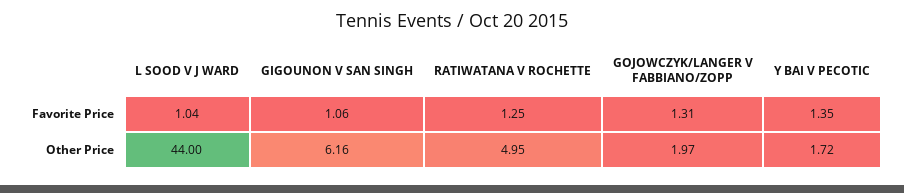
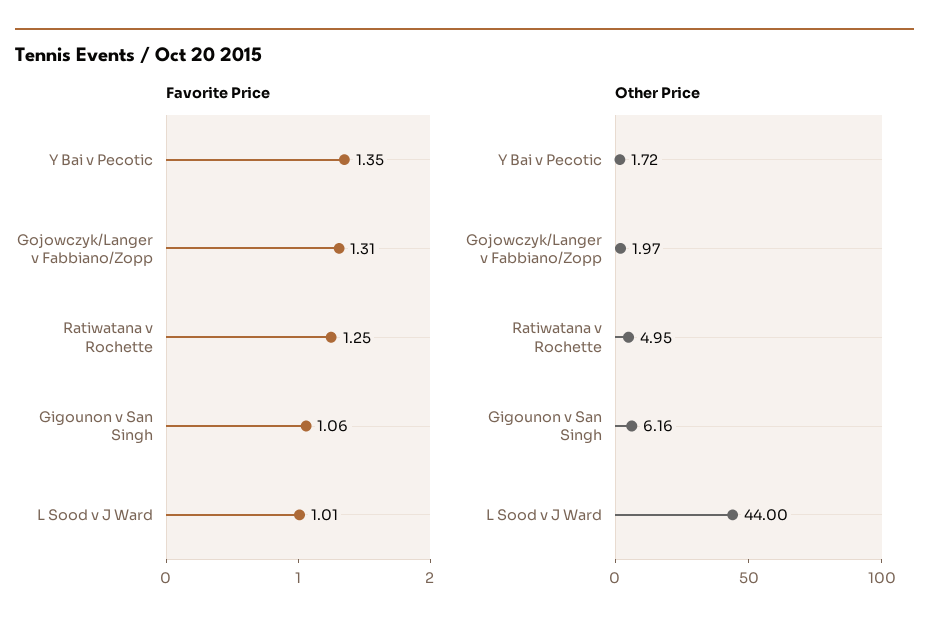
Favorite Price, L SOOD V J WARD: 1.04 -> 1.01

